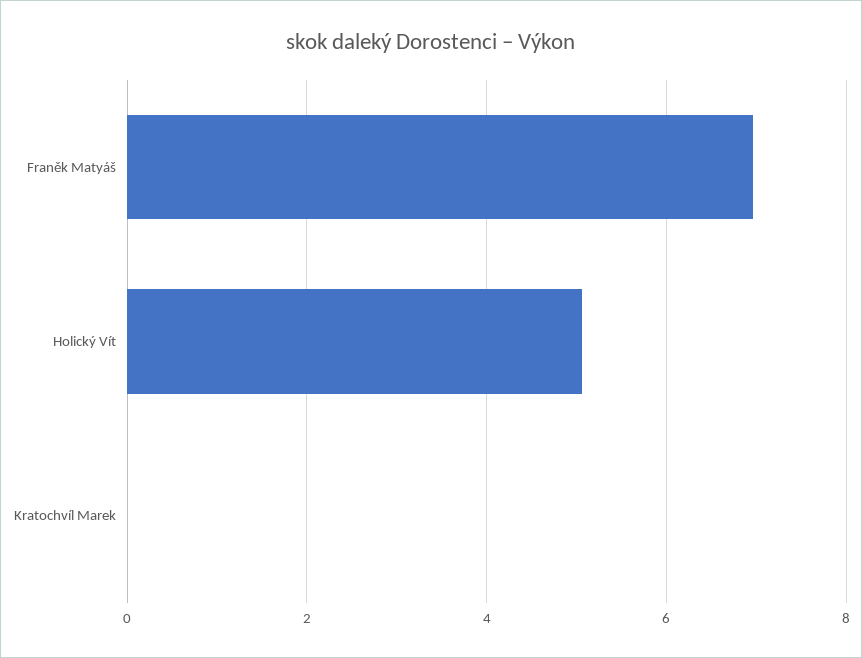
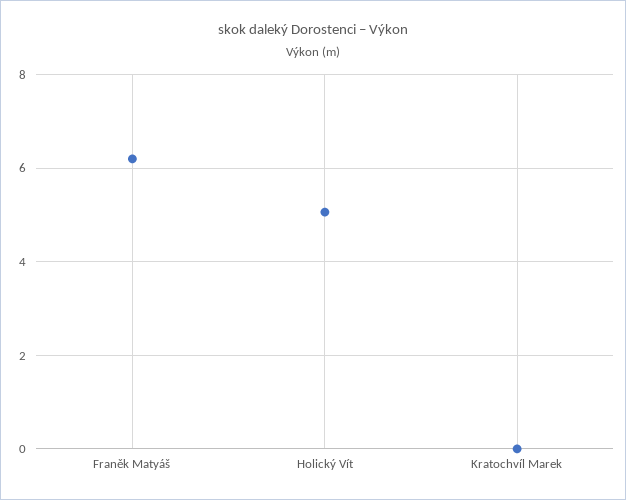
Franěk Matyáš: 7 -> 6.2

